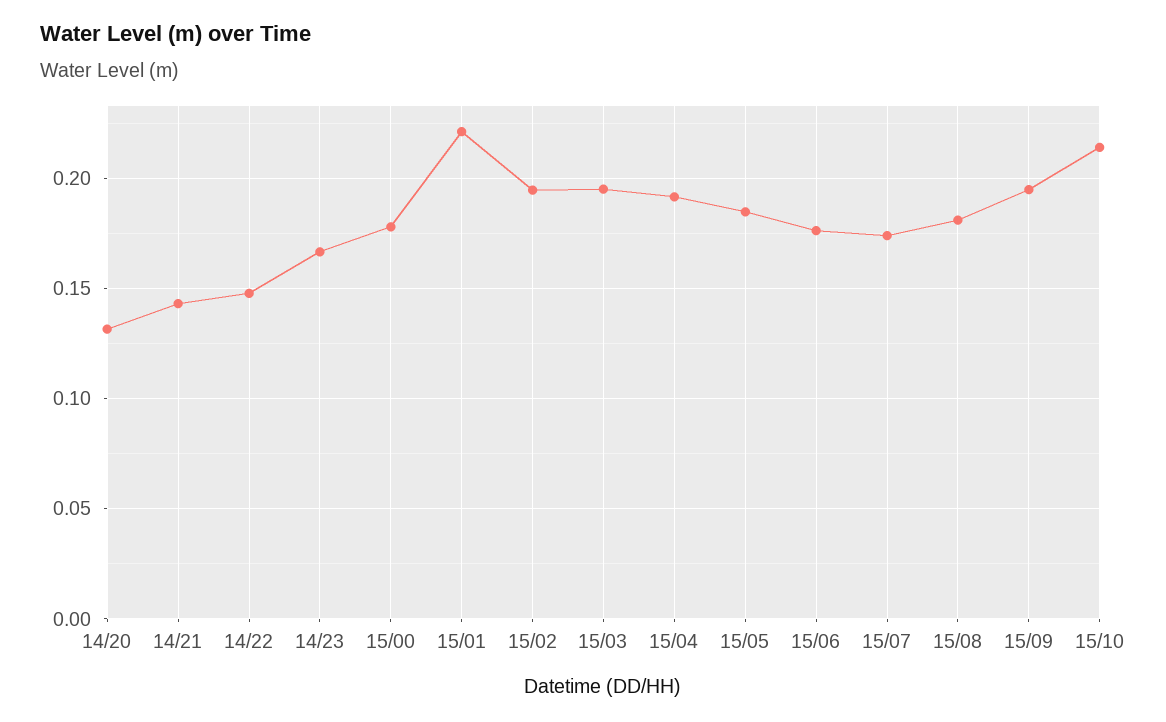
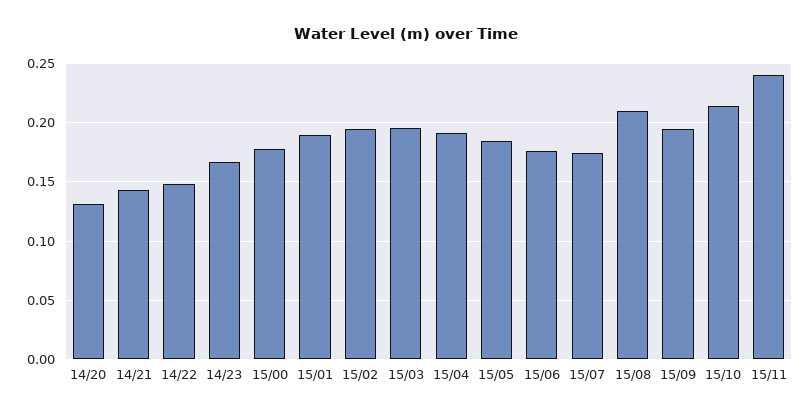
15/01: 0.22 -> 0.19
15/08: 0.18 -> 0.21
15/11: none -> 0.24

